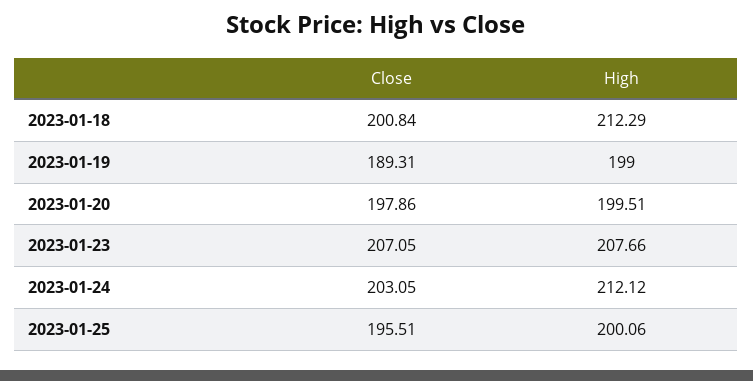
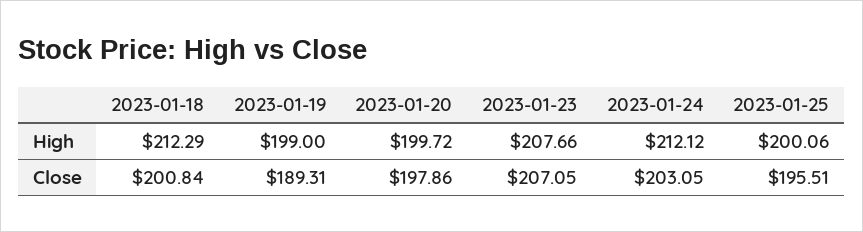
High, 2023-01-20: 199.51 -> 199.72

